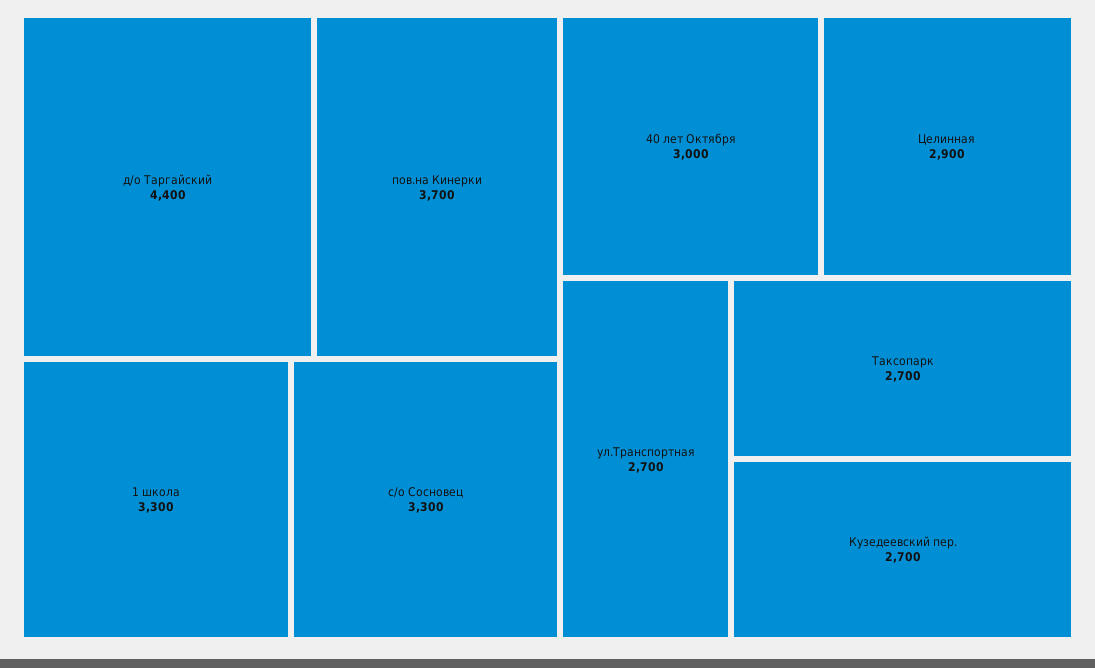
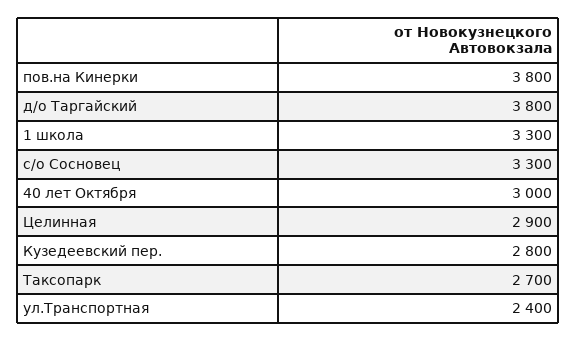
д/о Таргайский: 4400 -> 3800
пов.на Кинерки: 3700 -> 3800
ул.Транспортная: 2700 -> 2400
Кузедеевский пер.: 2700 -> 2800

